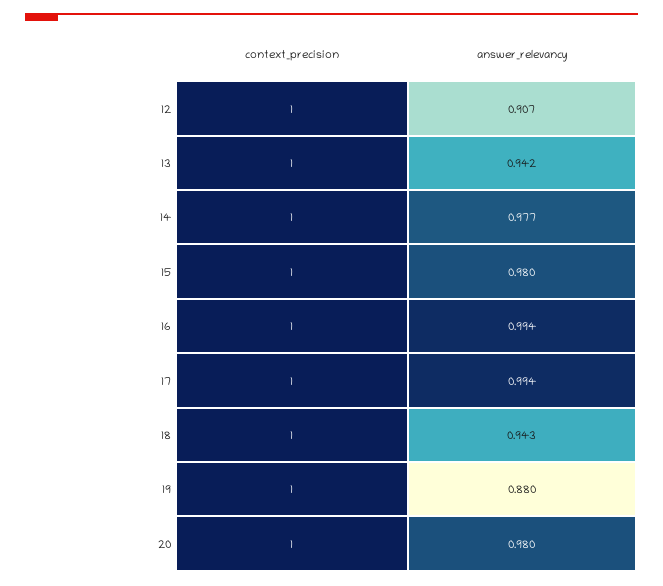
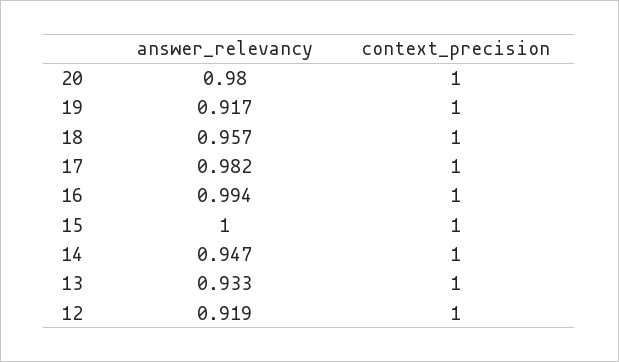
answer_relevancy, 12: 0.907 -> 0.919
answer_relevancy, 13: 0.942 -> 0.933
answer_relevancy, 14: 0.977 -> 0.947
answer_relevancy, 15: 0.98 -> 1
answer_relevancy, 17: 0.994 -> 0.982
answer_relevancy, 18: 0.943 -> 0.957
answer_relevancy, 19: 0.88 -> 0.917

